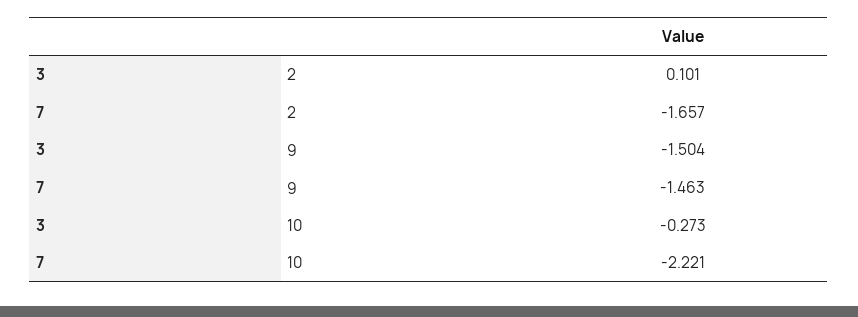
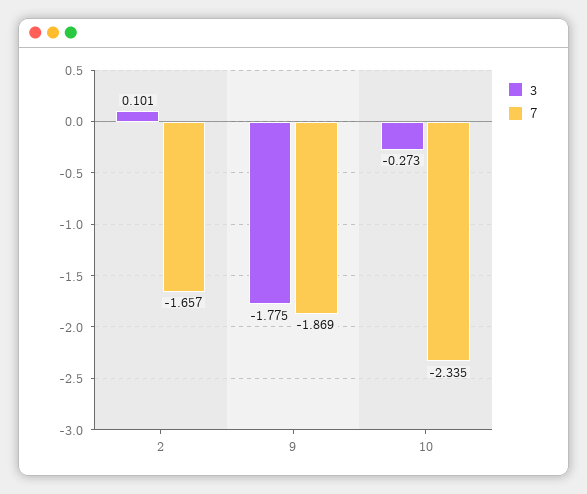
3, 9: -1.504 -> -1.775
7, 9: -1.463 -> -1.869
7, 10: -2.221 -> -2.335

